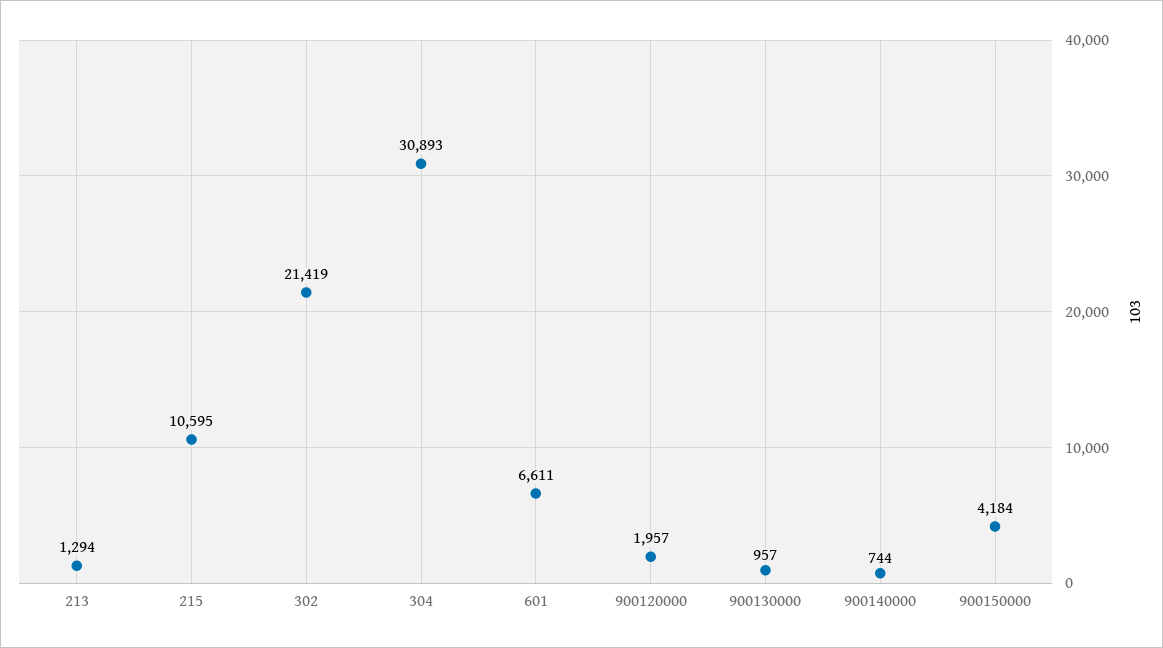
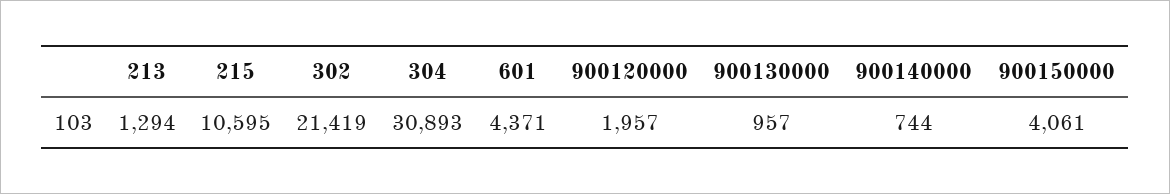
601: 6611 -> 4371
900150000: 4184 -> 4061

